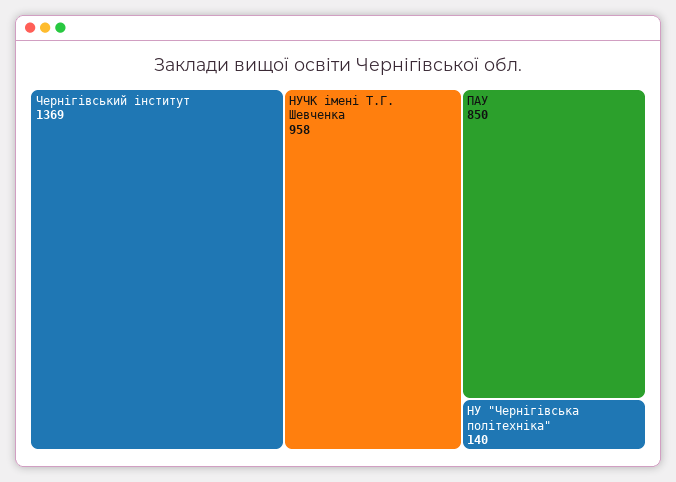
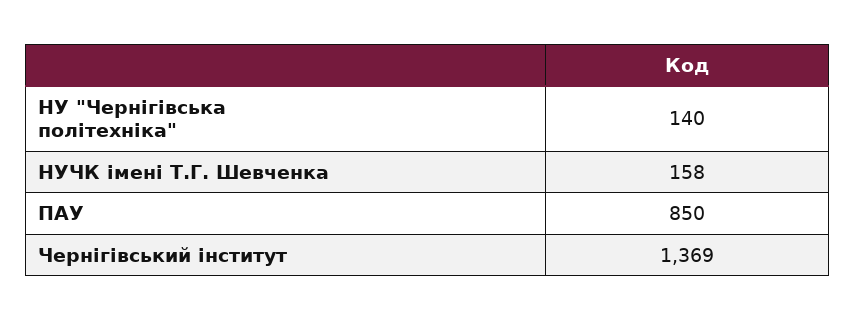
НУЧК імені Т.Г. Шевченка: 958 -> 158

